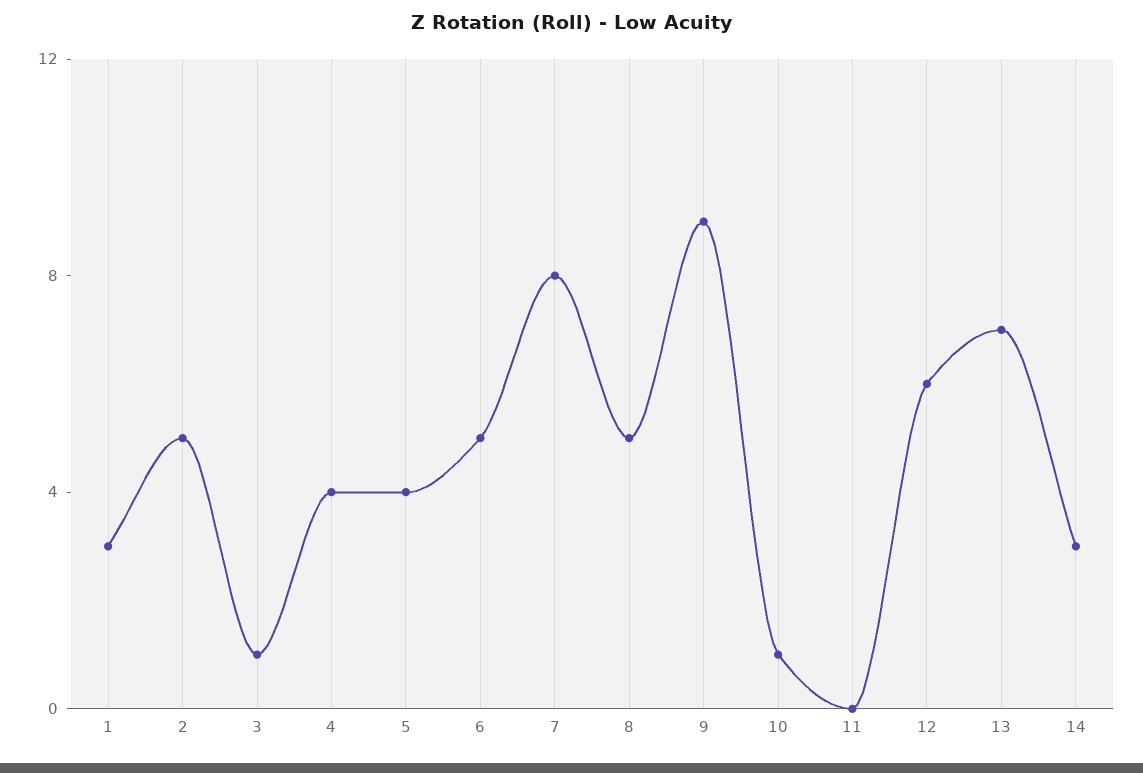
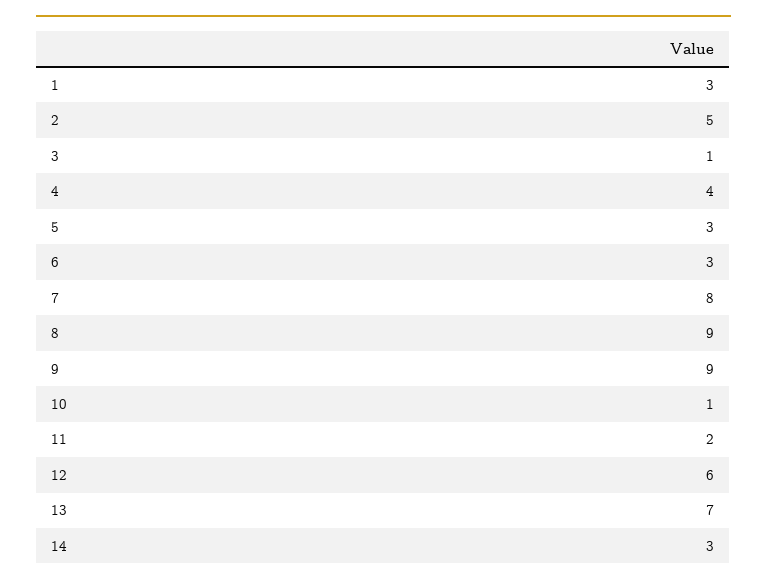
5: 4 -> 3
6: 5 -> 3
8: 5 -> 9
11: 0 -> 2

